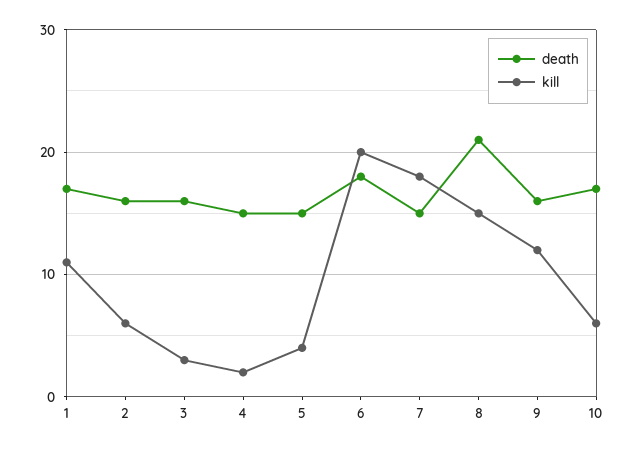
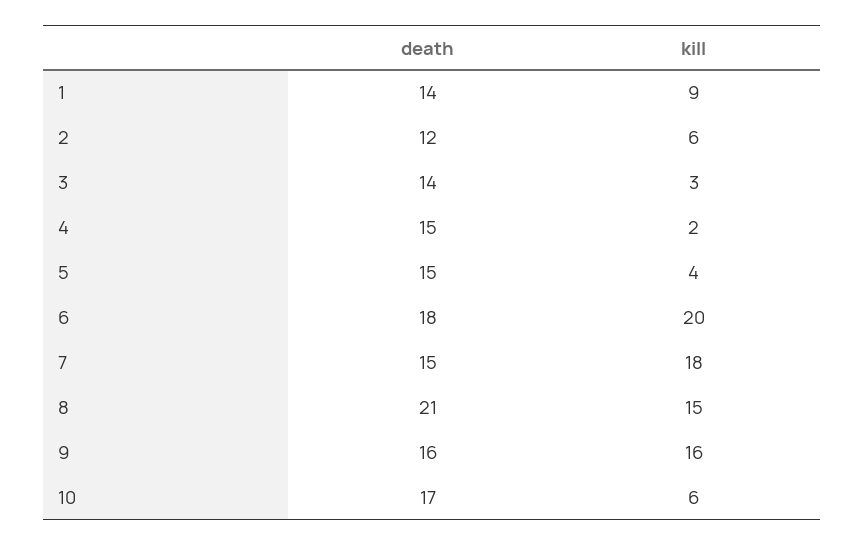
death, 1: 17 -> 14
kill, 1: 11 -> 9
death, 2: 16 -> 12
death, 3: 16 -> 14
kill, 9: 12 -> 16

